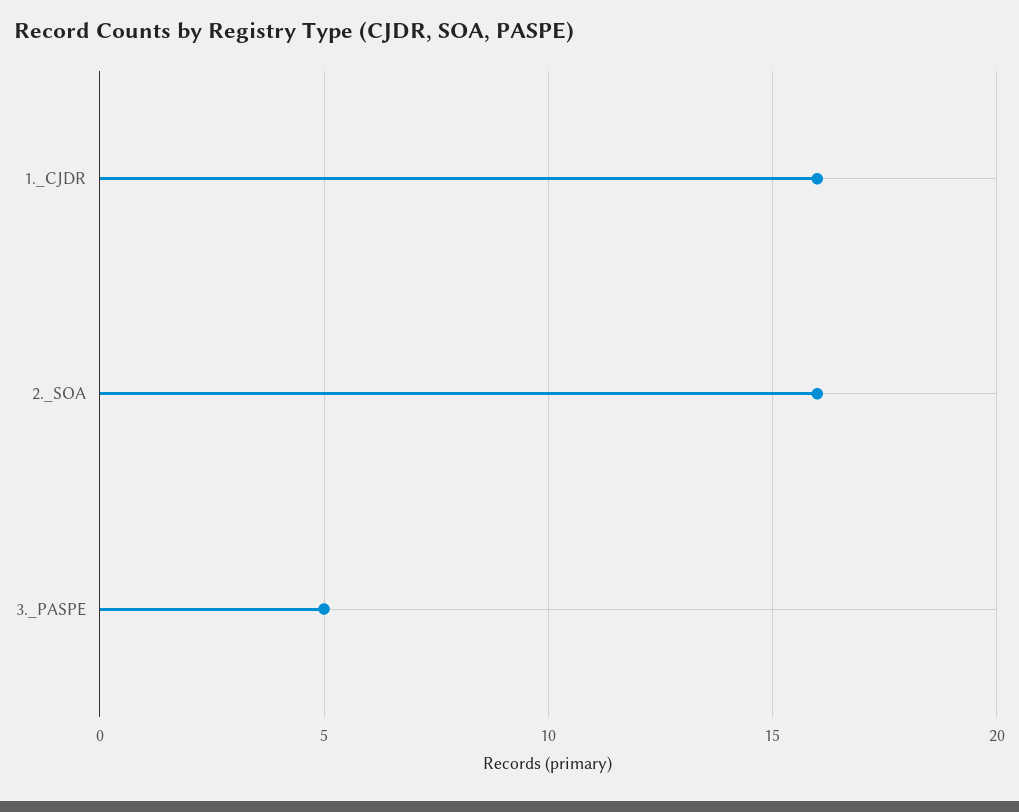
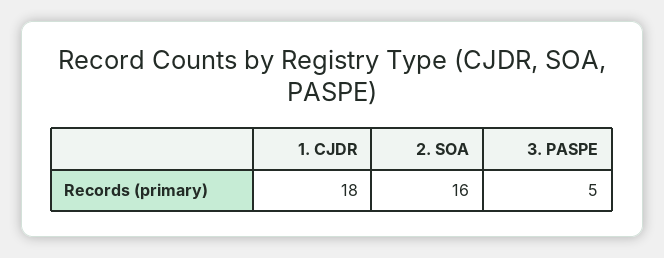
1._CJDR: 16 -> 18

